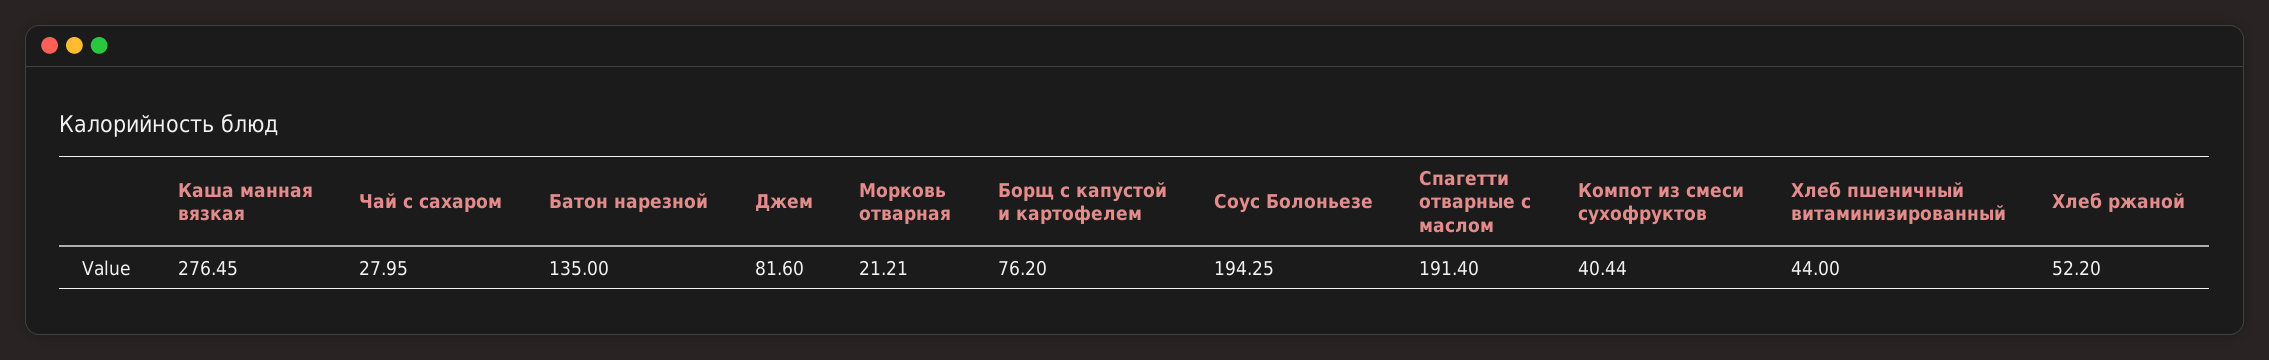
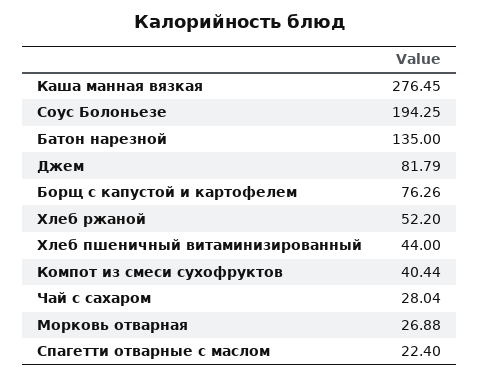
Чай с сахаром: 27.95 -> 28.04
Джем: 81.6 -> 81.79
Морковь отварная: 21.21 -> 26.88
Борщ с капустой и картофелем: 76.2 -> 76.26
Спагетти отварные с маслом: 191.4 -> 22.4

